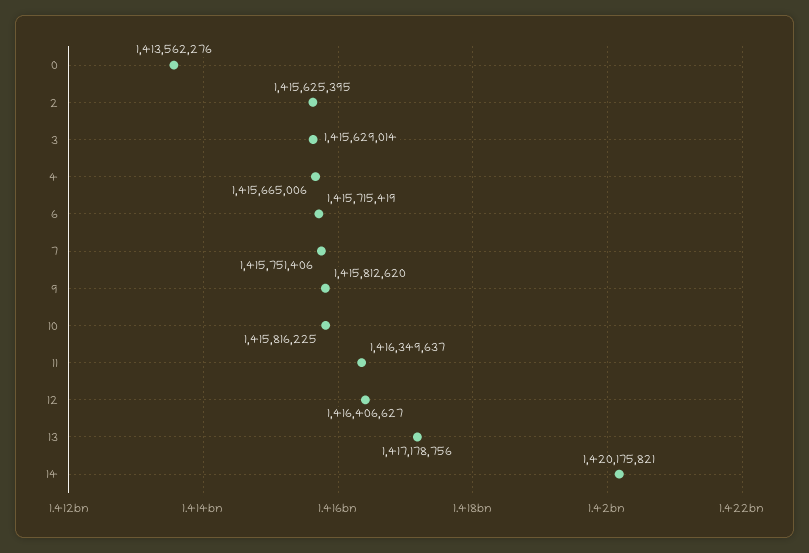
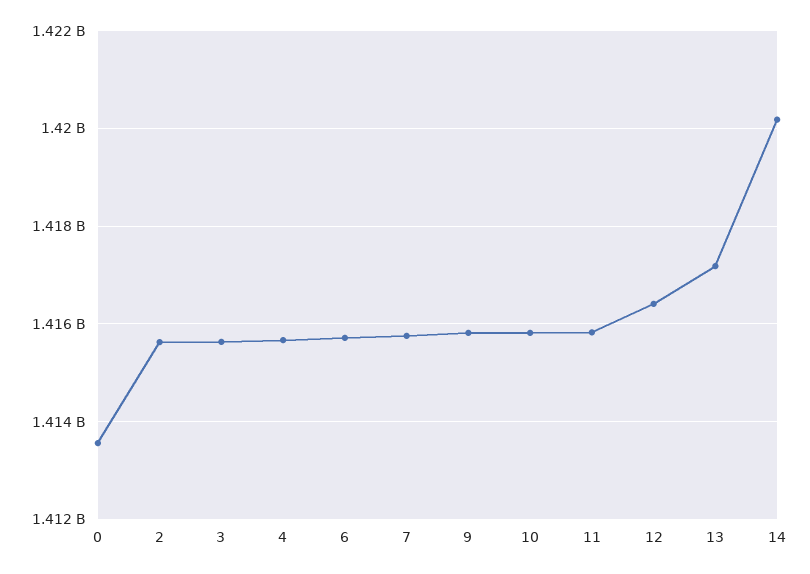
11: 1416349637 -> 1415800000

